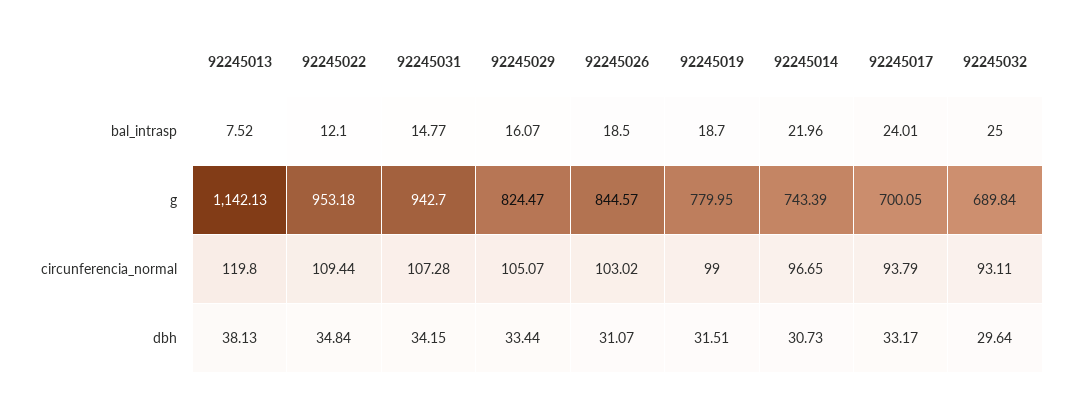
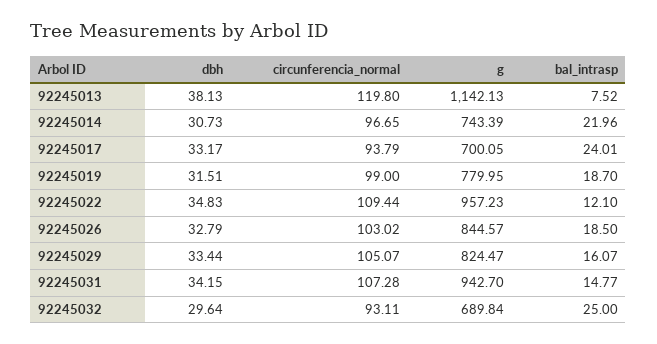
92245022, g: 953.18 -> 957.23
92245022, dbh: 34.84 -> 34.83
92245026, dbh: 31.07 -> 32.79

